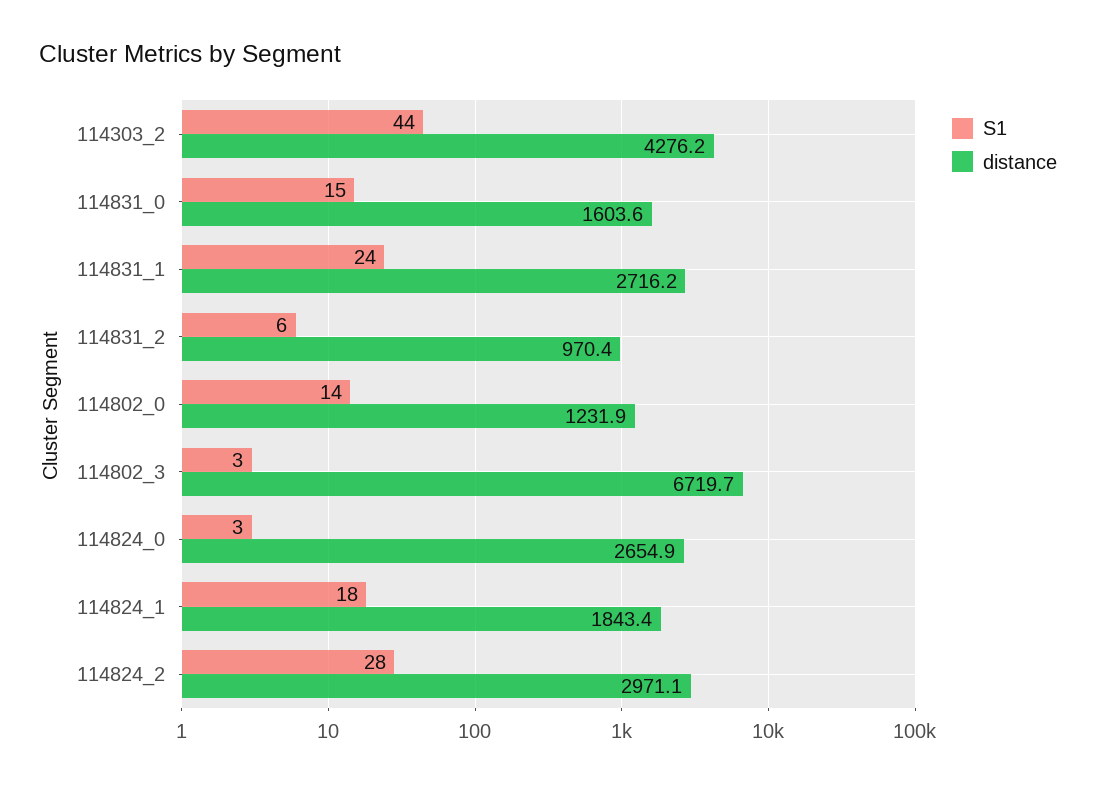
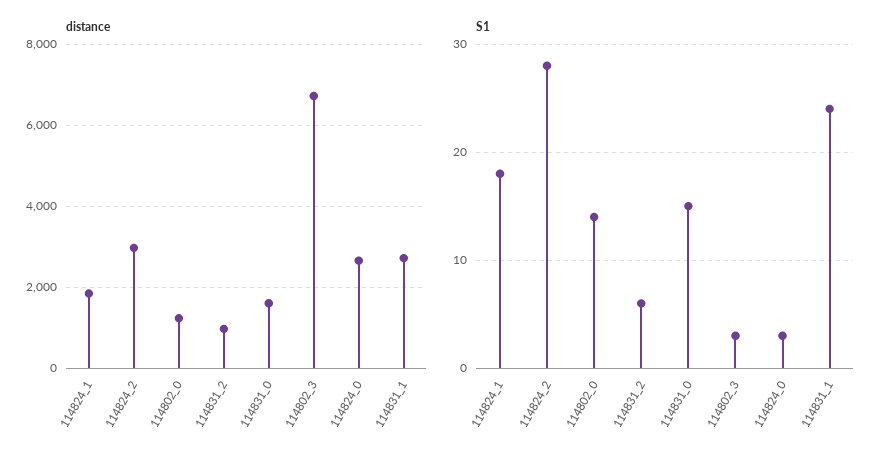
S1, 114303_2: 44 -> none
distance, 114303_2: 4276.2 -> none

